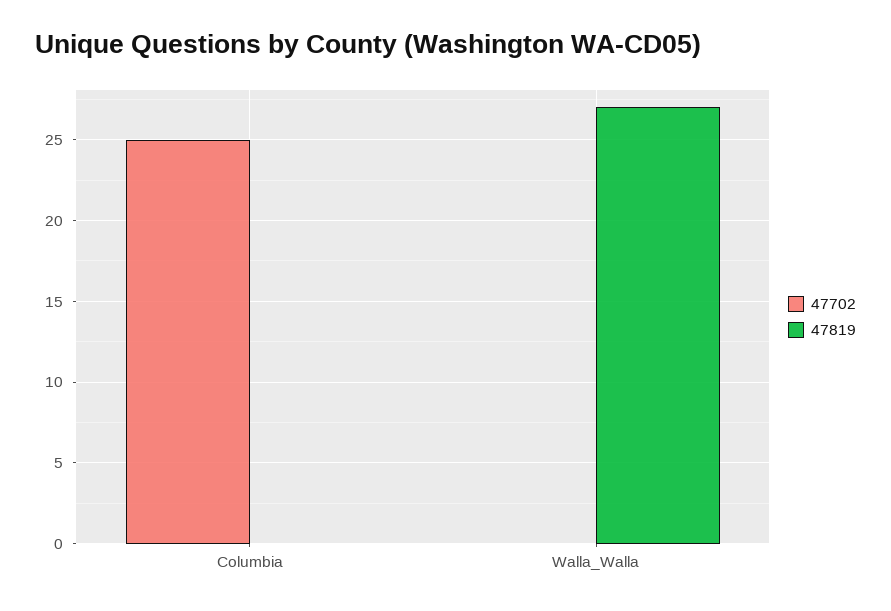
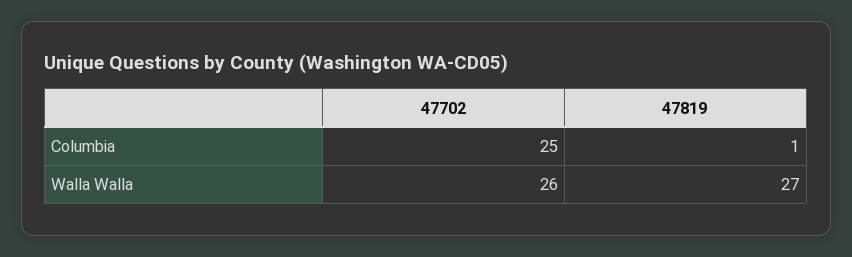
47819, Columbia: 0 -> 1
47702, Walla_Walla: 0 -> 26

